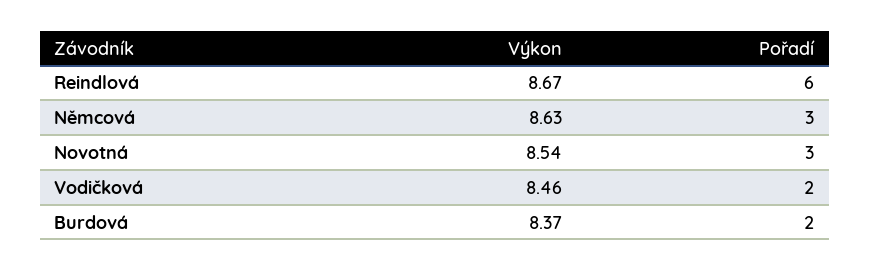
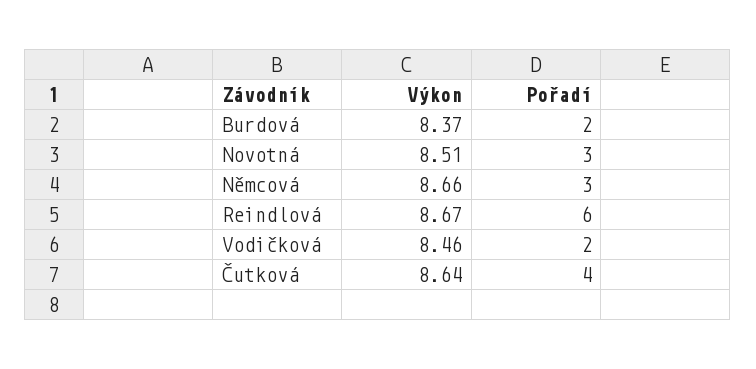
Výkon, Němcová: 8.63 -> 8.66
Výkon, Novotná: 8.54 -> 8.51
Výkon, Čutková: none -> 8.64
Pořadí, Čutková: none -> 4

